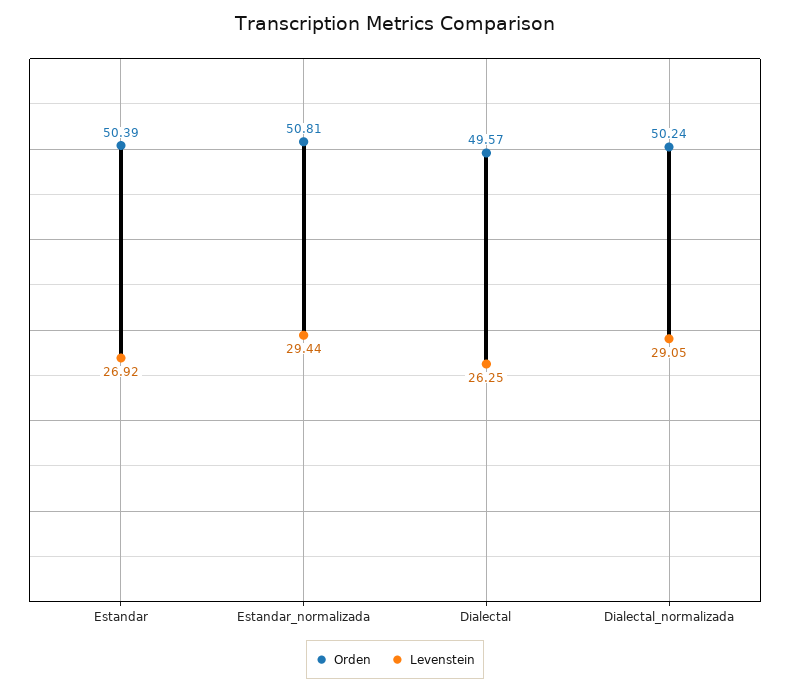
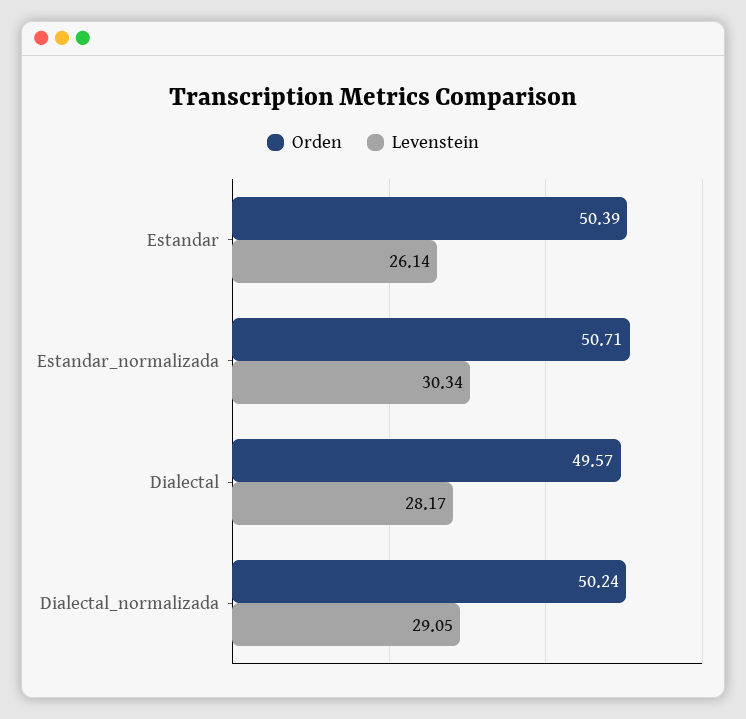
Levenstein, Estandar: 26.92 -> 26.14
Orden, Estandar_normalizada: 50.81 -> 50.71
Levenstein, Estandar_normalizada: 29.44 -> 30.34
Levenstein, Dialectal: 26.25 -> 28.17

